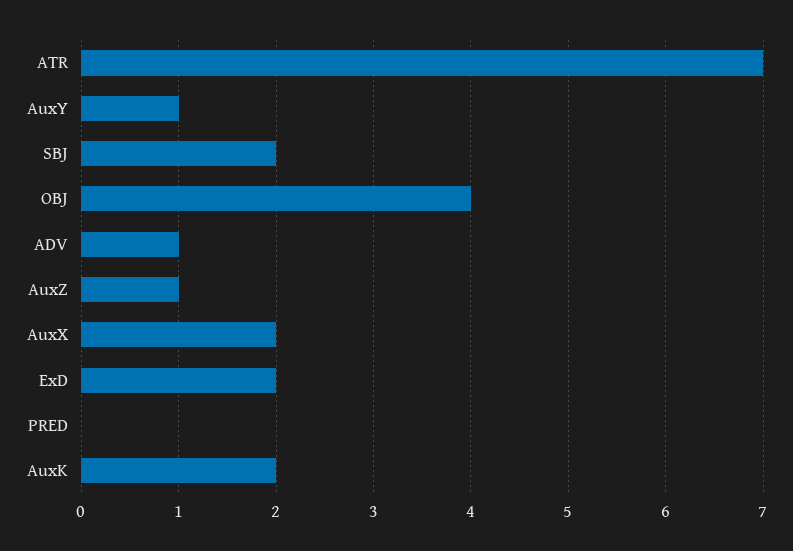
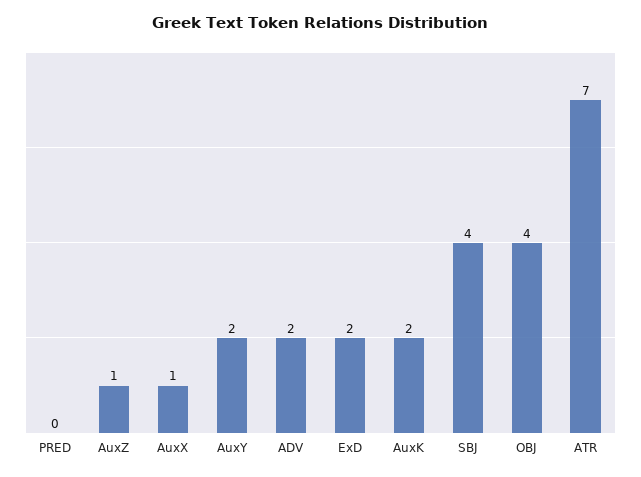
AuxY: 1 -> 2
SBJ: 2 -> 4
ADV: 1 -> 2
AuxX: 2 -> 1

